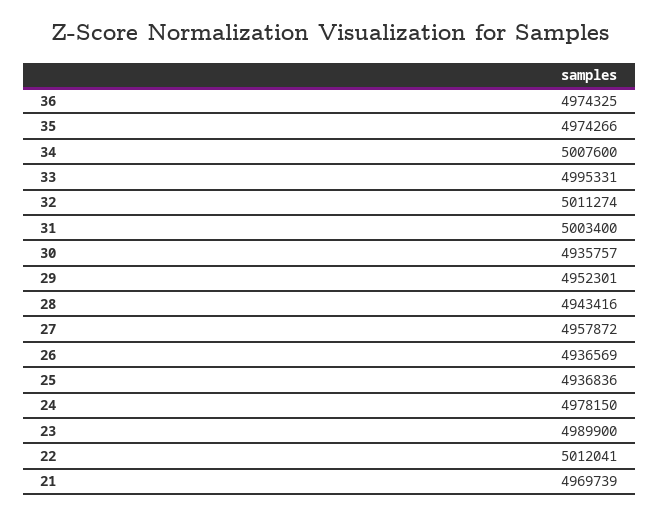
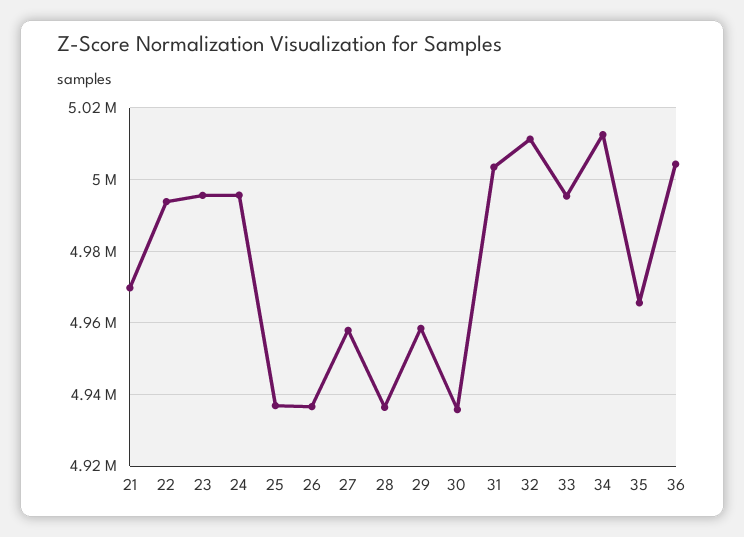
36: 4974325 -> 5004000
35: 4974266 -> 4966000
34: 5007600 -> 5012000
29: 4952301 -> 4958000
28: 4943416 -> 4936000
24: 4978150 -> 4996000
23: 4989900 -> 4996000
22: 5012041 -> 4994000

